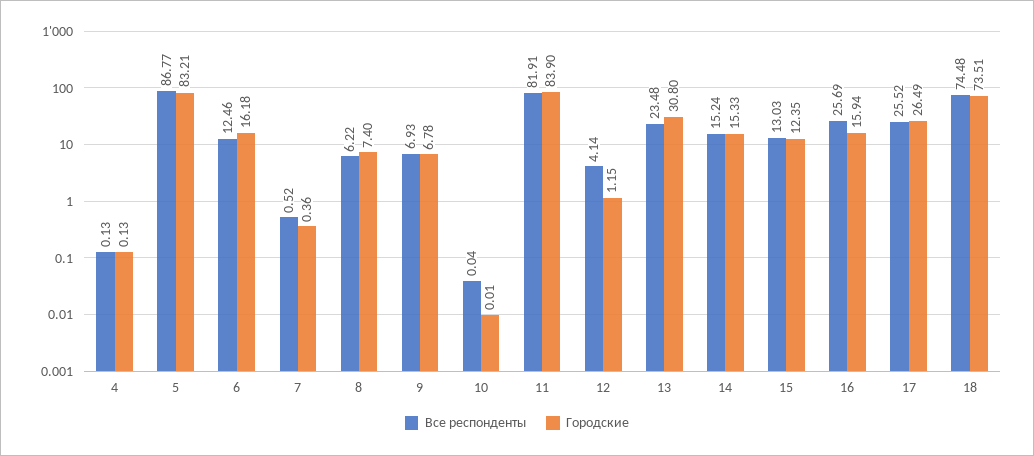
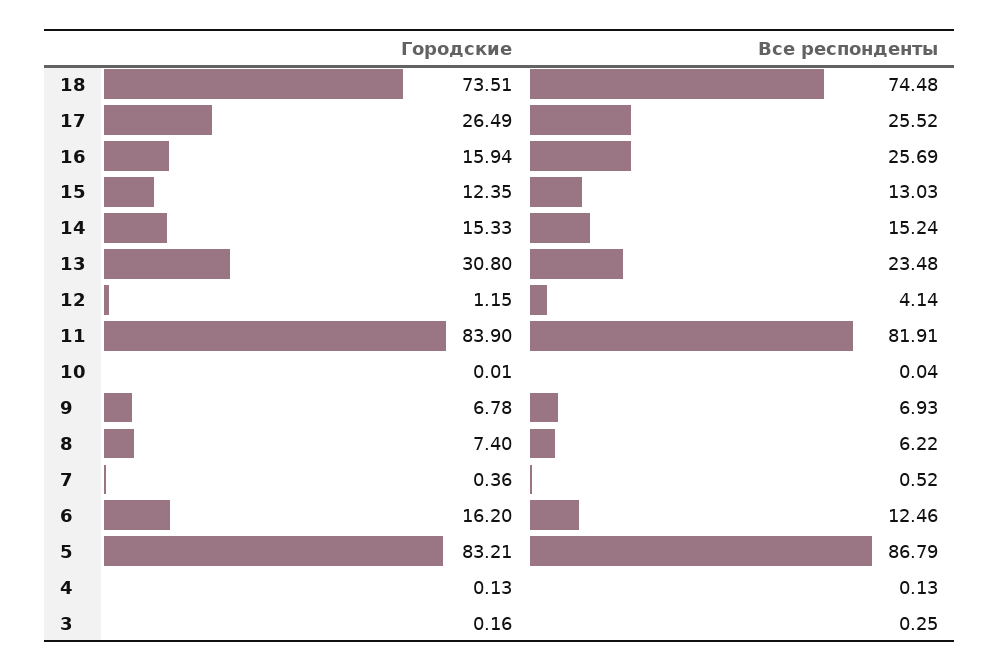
Все респонденты, 5: 86.77 -> 86.79
Городские, 6: 16.18 -> 16.2
Городские, 3: none -> 0.16
Все респонденты, 3: none -> 0.25

